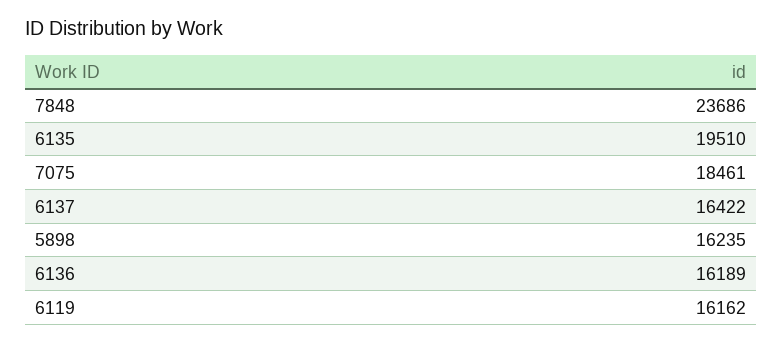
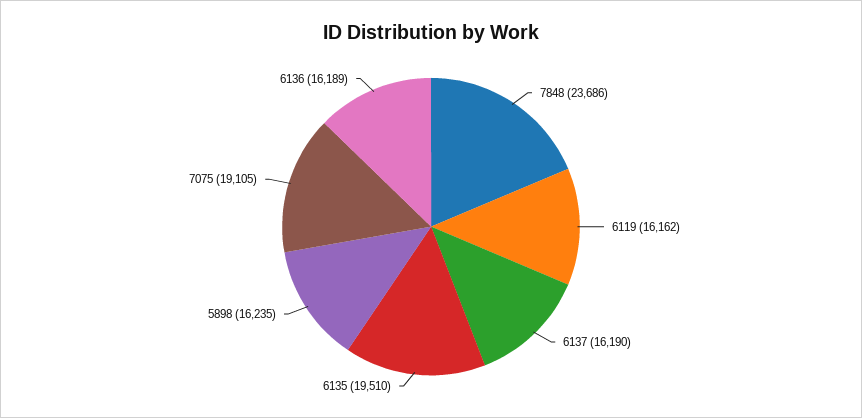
7075: 18461 -> 19105
6137: 16422 -> 16190

